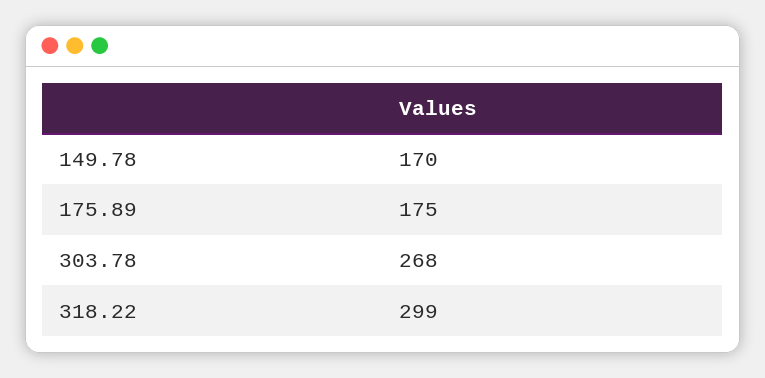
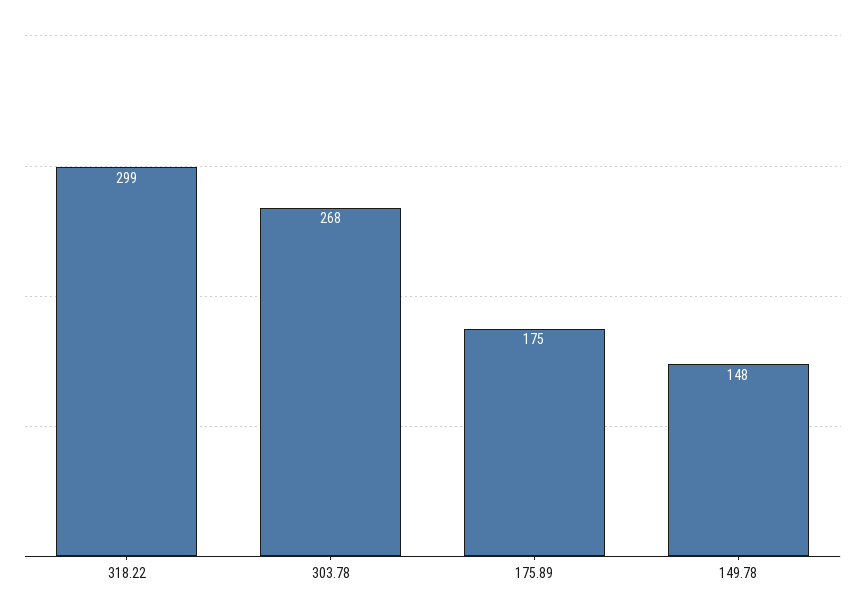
149.78: 170 -> 148

